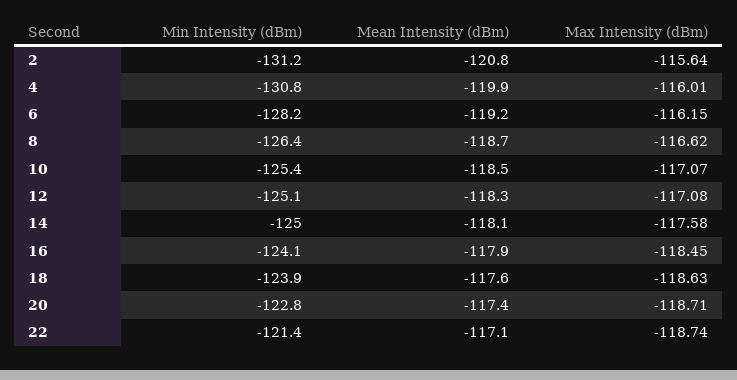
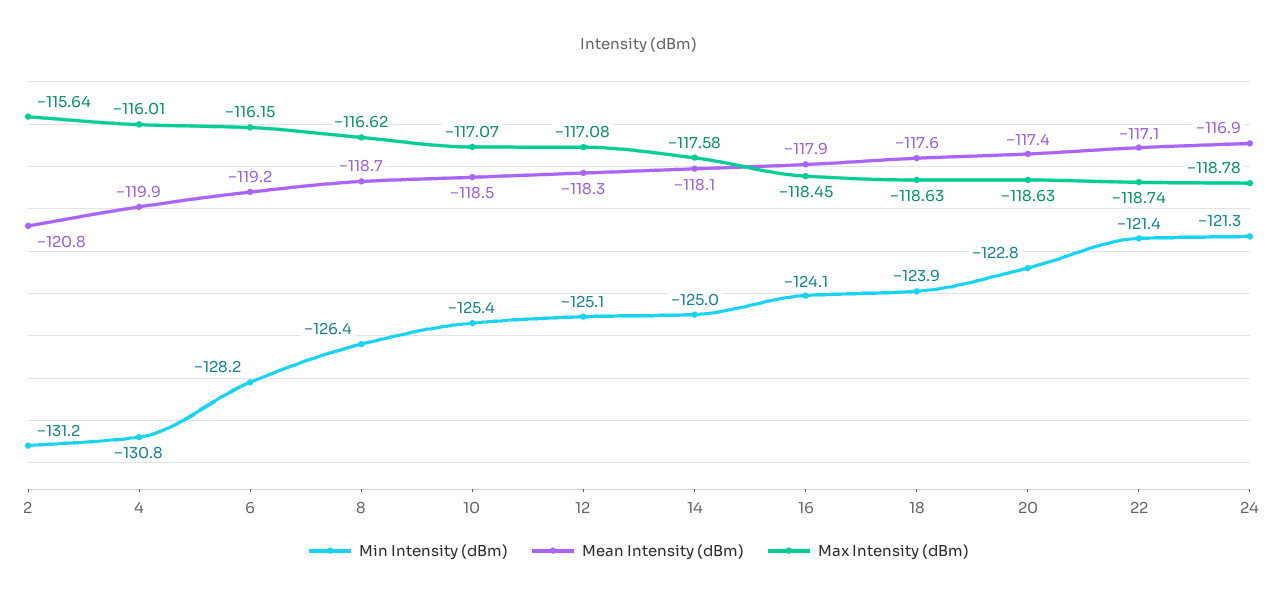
Max Intensity (dBm), 20: -118.71 -> -118.63
Min Intensity (dBm), 24: none -> -121.3
Mean Intensity (dBm), 24: none -> -116.9
Max Intensity (dBm), 24: none -> -118.78

